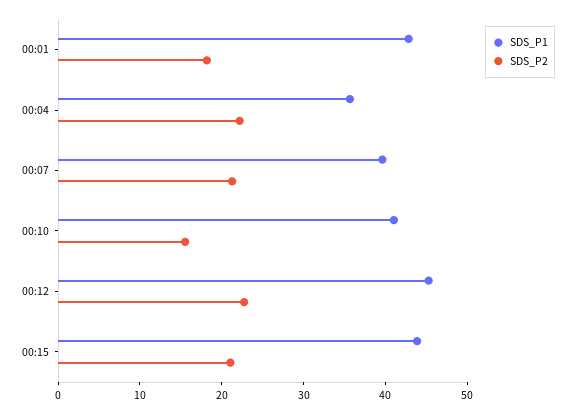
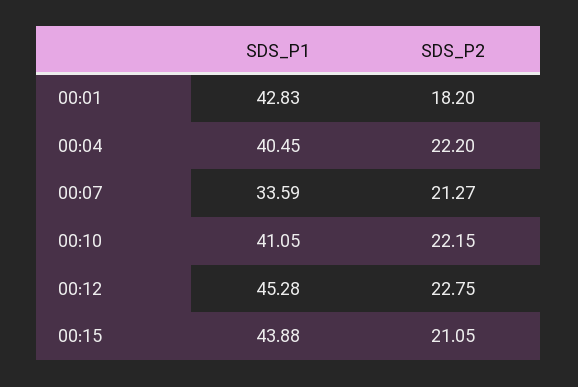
SDS_P1, 00:04: 36 -> 40.45
SDS_P1, 00:07: 40 -> 33.59
SDS_P2, 00:10: 16 -> 22.15

